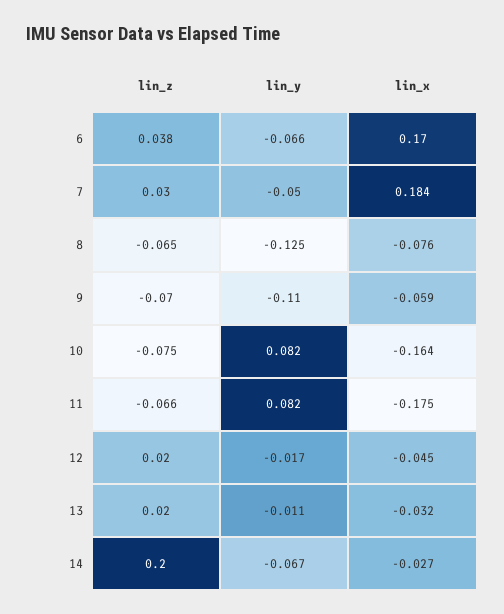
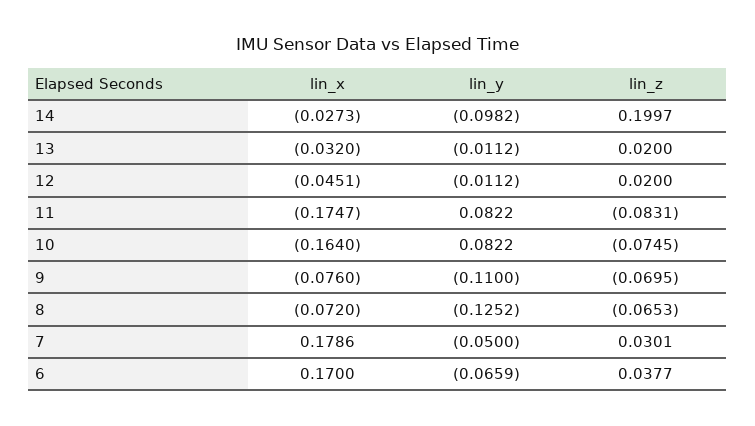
lin_x, 7: 0.184 -> 0.1786
lin_x, 8: -0.076 -> -0.072
lin_x, 9: -0.059 -> -0.076
lin_z, 11: -0.066 -> -0.0831
lin_y, 12: -0.017 -> -0.0112
lin_y, 14: -0.067 -> -0.0982

